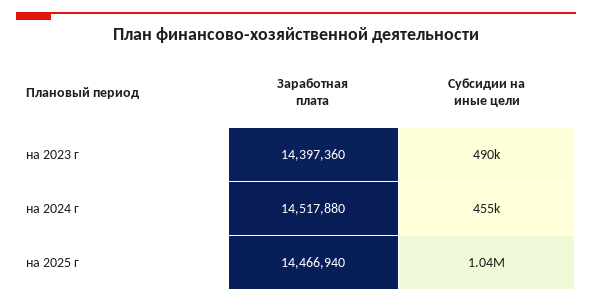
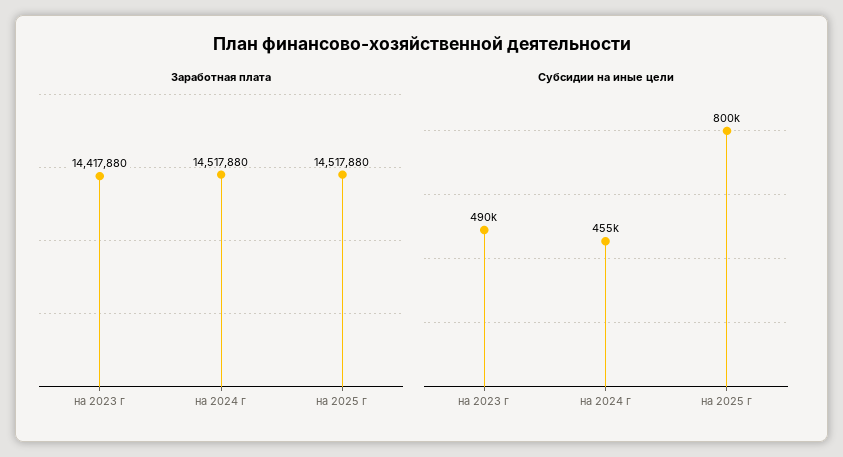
Заработная плата, на 2023 г: 14397360 -> 14417880
Заработная плата, на 2025 г: 14466940 -> 14517880
Субсидии на иные цели, на 2025 г: 1040000 -> 800000

